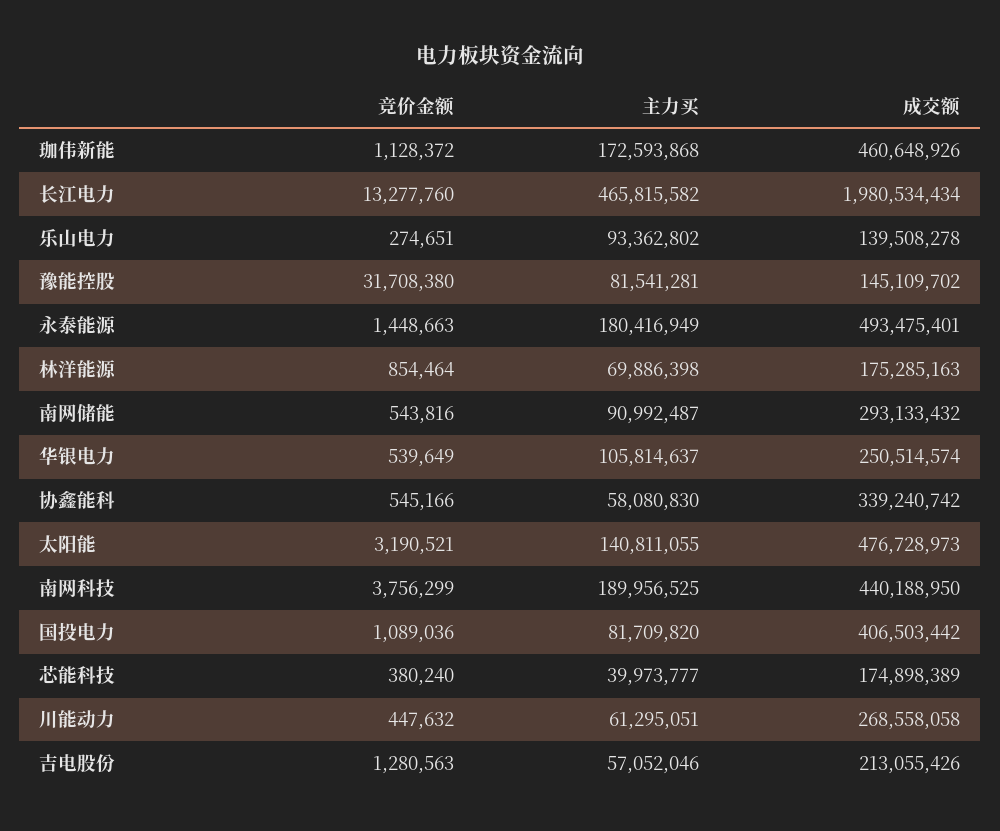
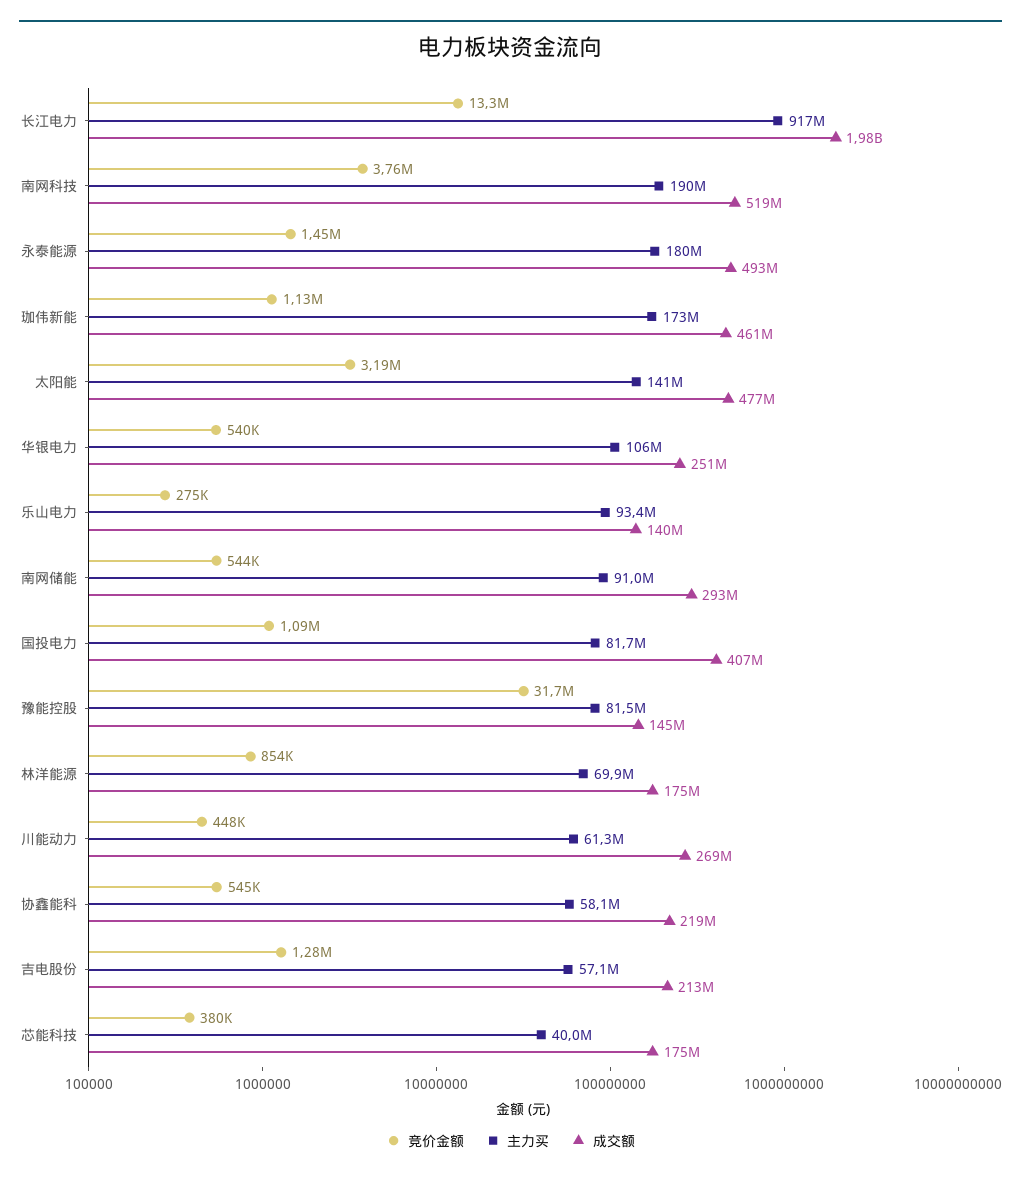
主力买, 长江电力: 465815582 -> 917000000
成交额, 协鑫能科: 339240742 -> 219000000
成交额, 南网科技: 440188950 -> 519000000

